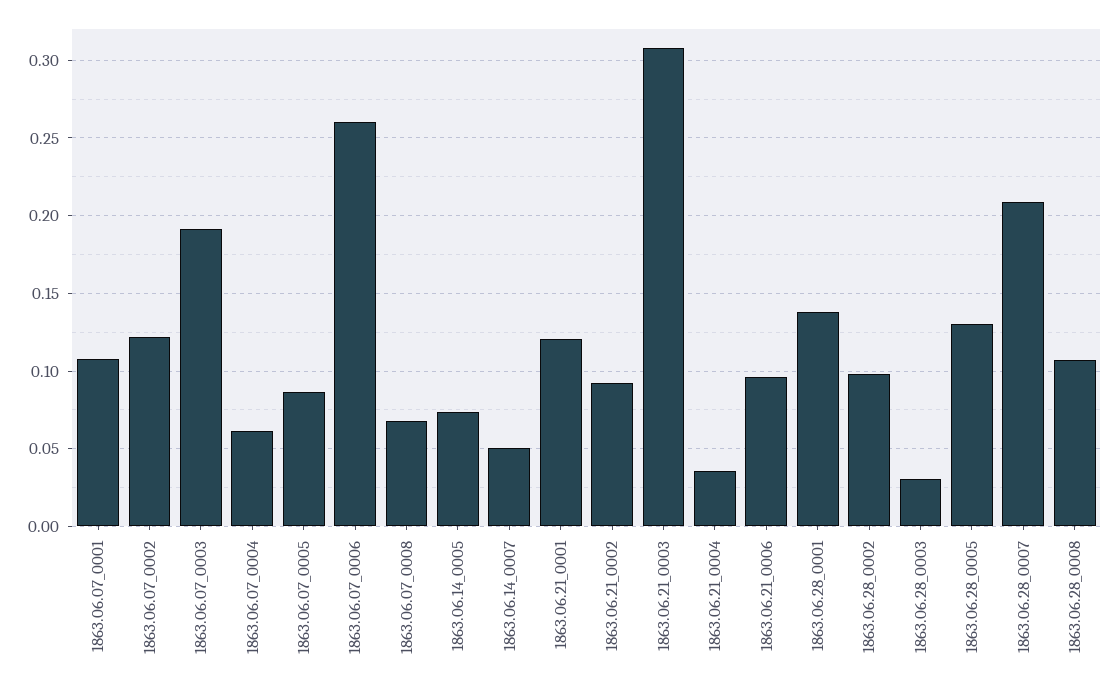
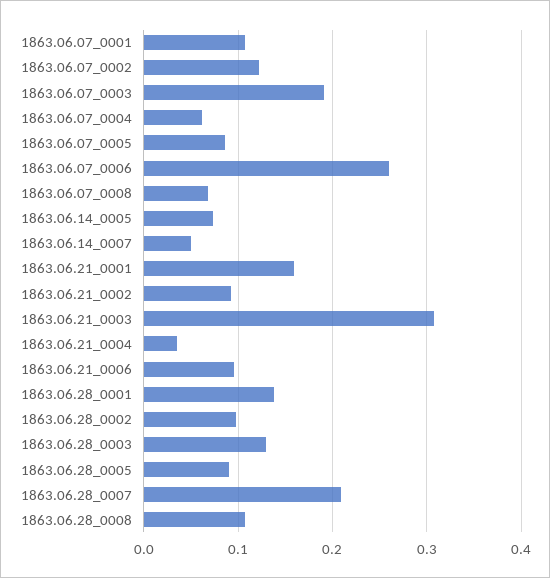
1863.06.21_0001: 0.12 -> 0.16
1863.06.28_0003: 0.03 -> 0.13
1863.06.28_0005: 0.13 -> 0.09

